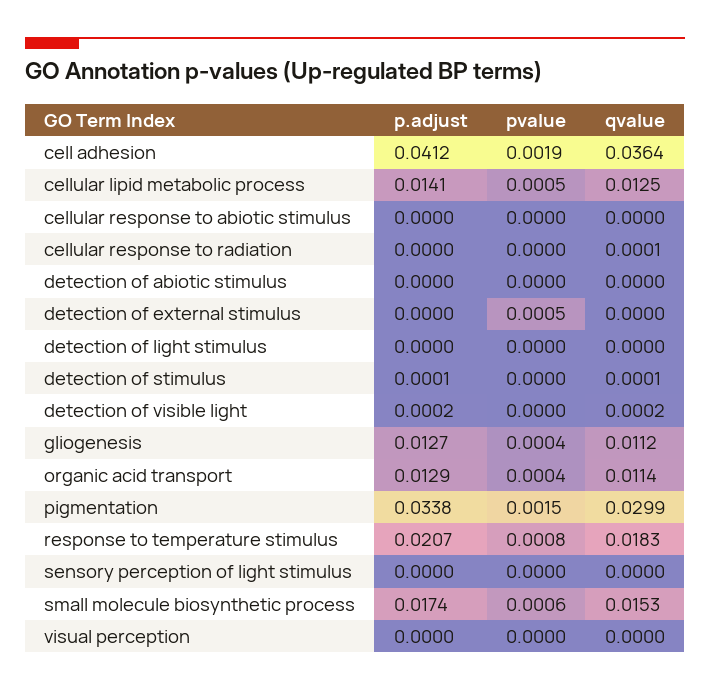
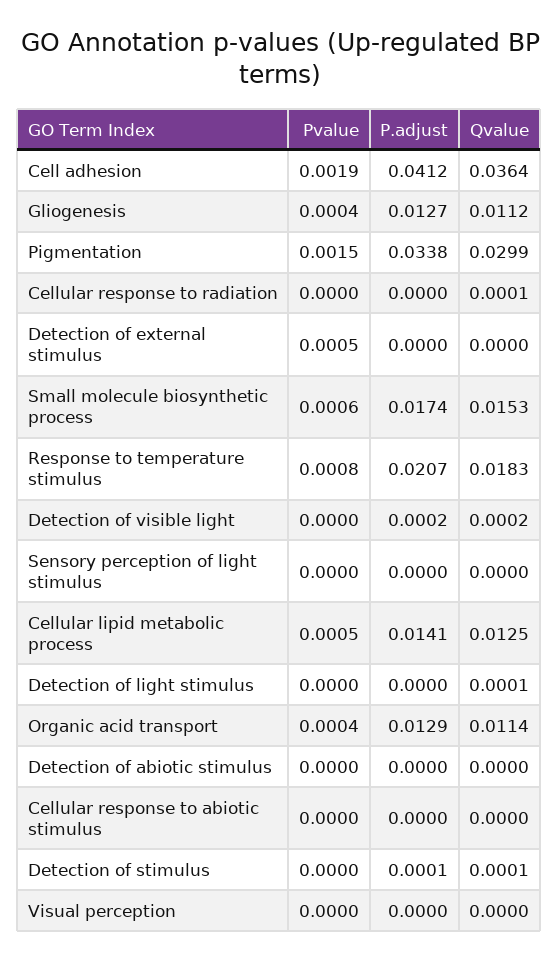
qvalue, detection of light stimulus: 0 -> 0.0001

